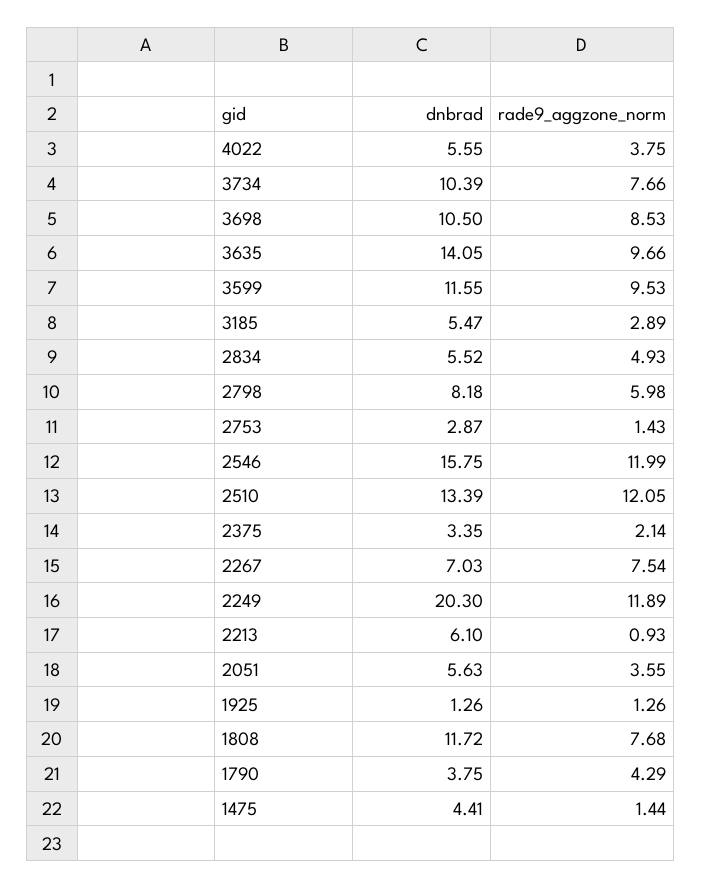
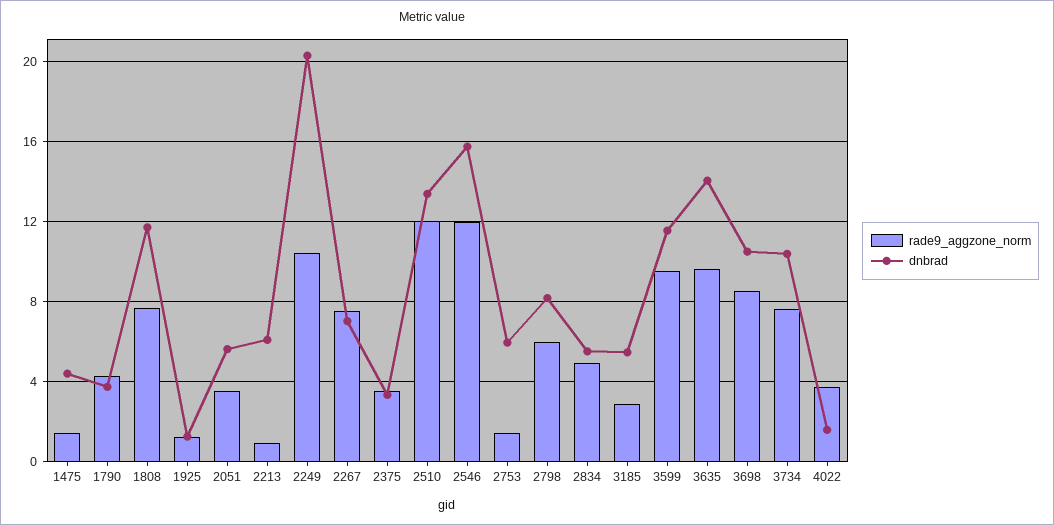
dnbrad, 4022: 5.55 -> 1.5
dnbrad, 2753: 2.87 -> 6
rade9_aggzone_norm, 2375: 2.14 -> 3.5
rade9_aggzone_norm, 2249: 11.89 -> 10.5

